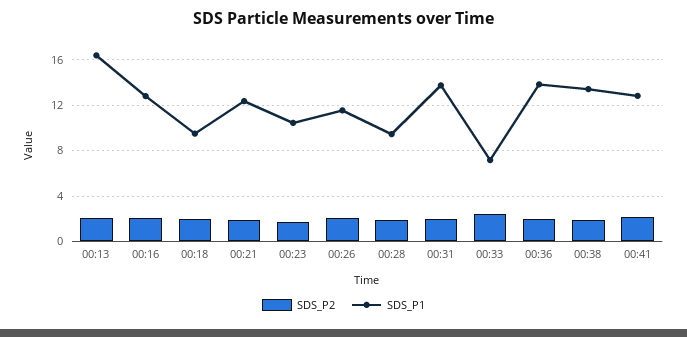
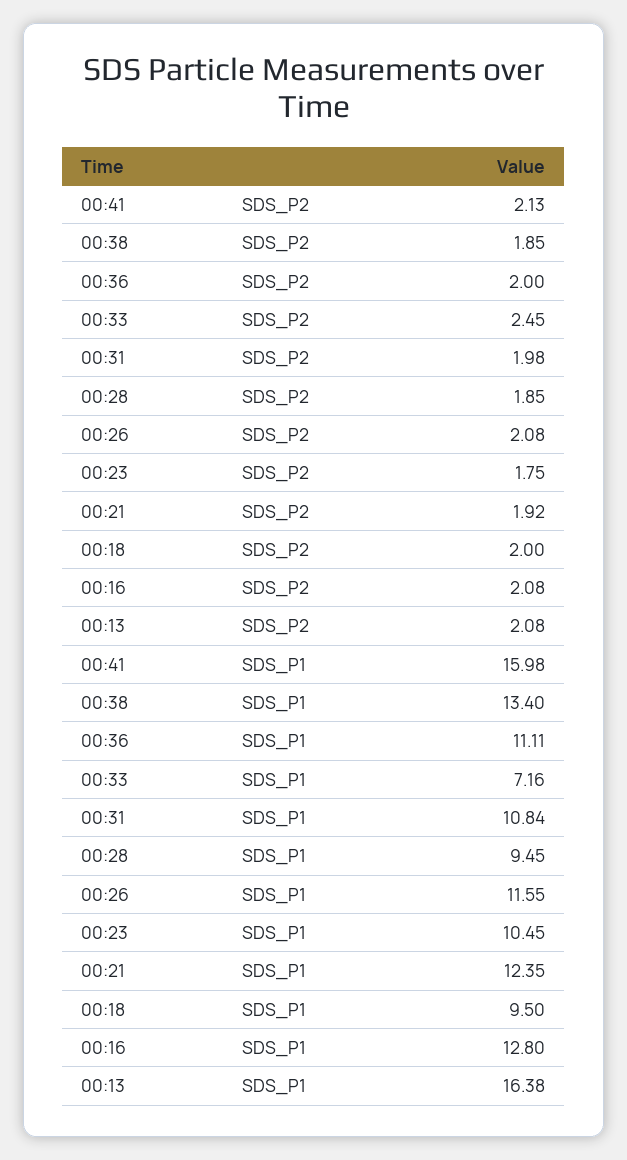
SDS_P1, 00:31: 14 -> 10.84
SDS_P1, 00:36: 14 -> 11.11
SDS_P1, 00:41: 13 -> 15.98

